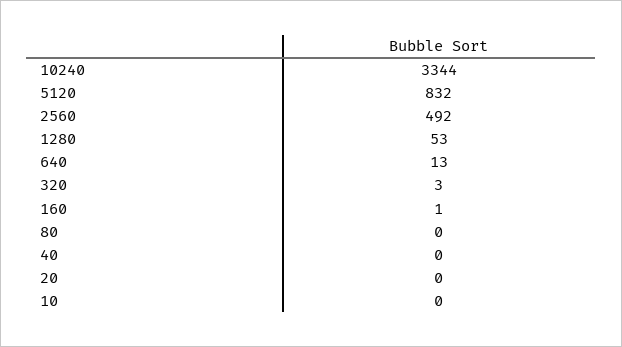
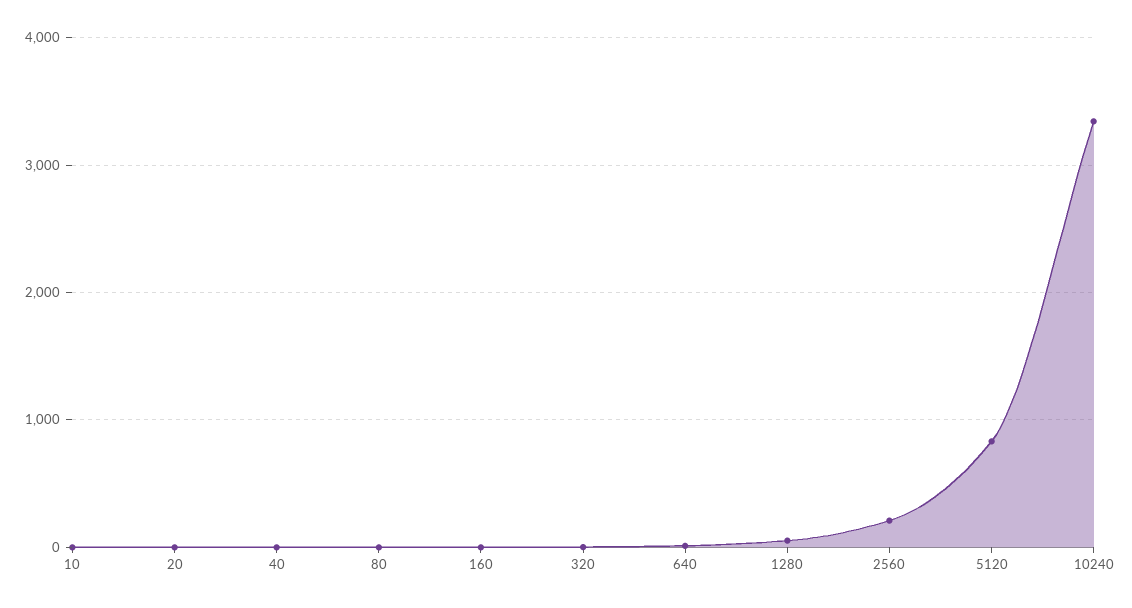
2560: 492 -> 200

